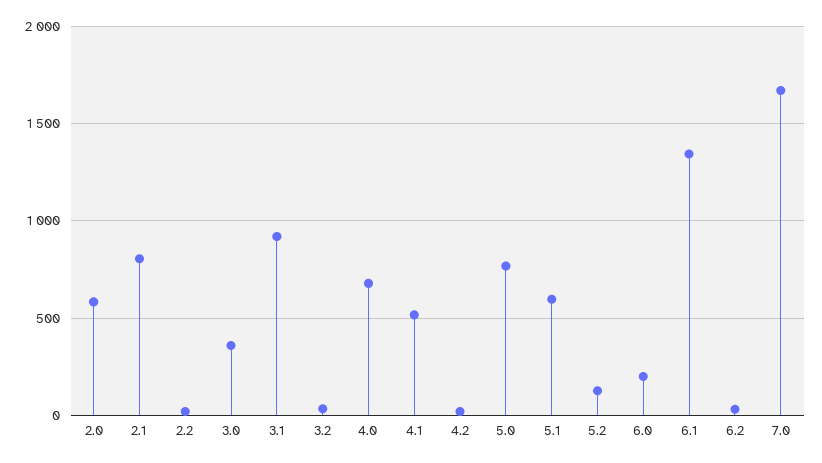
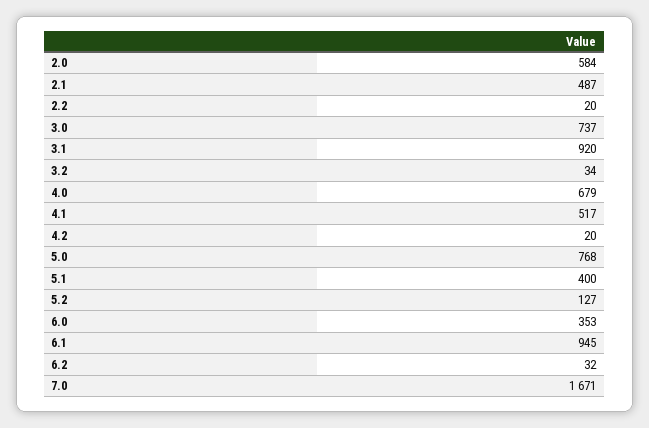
2.1: 800 -> 487
3.0: 350 -> 737
5.1: 600 -> 400
6.0: 200 -> 353
6.1: 1350 -> 945

